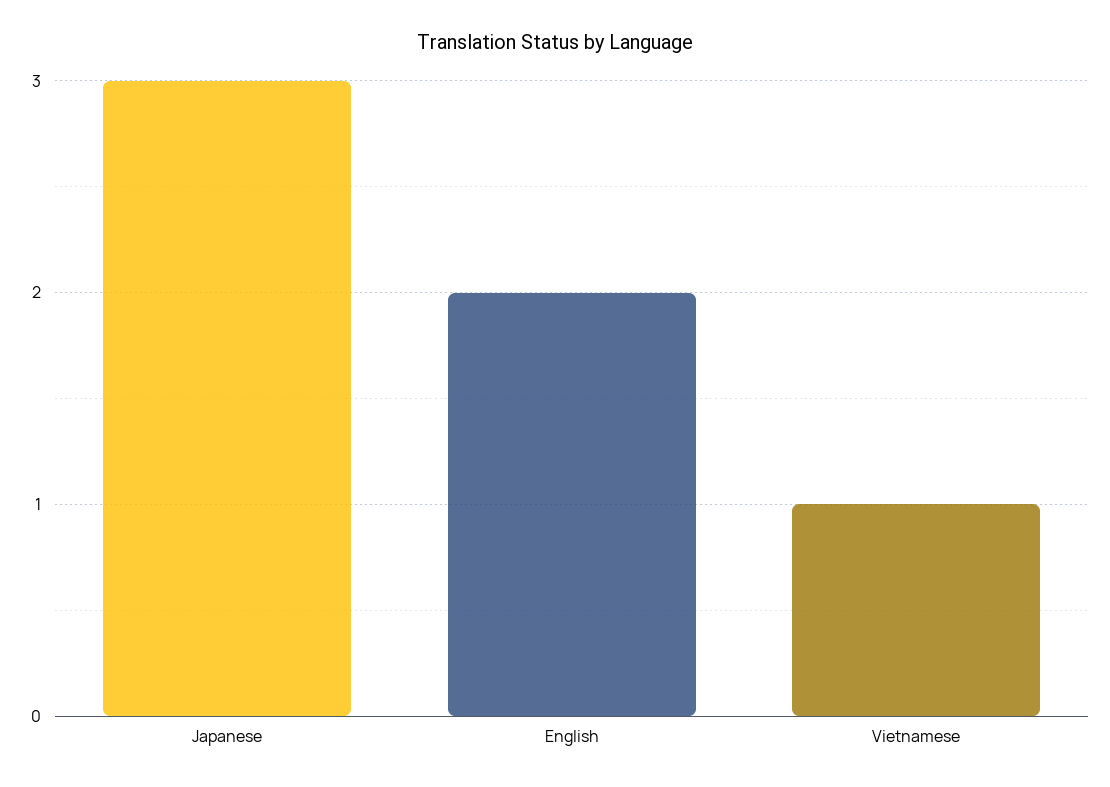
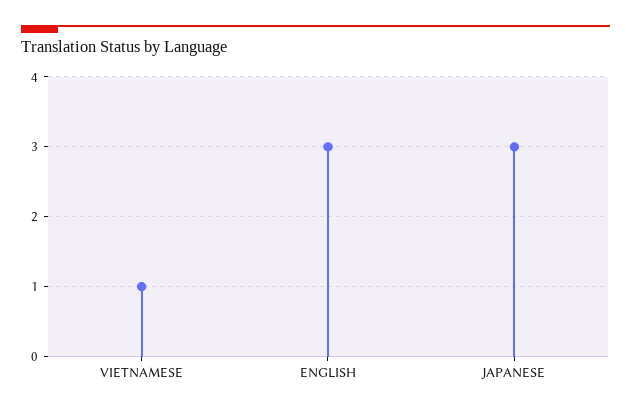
English: 2 -> 3

